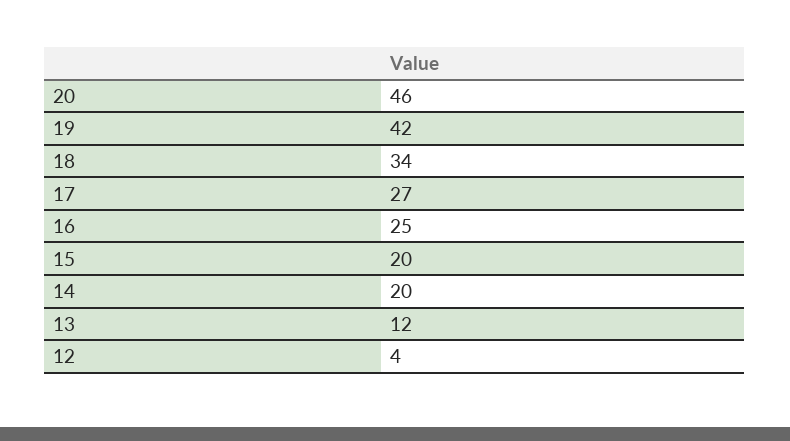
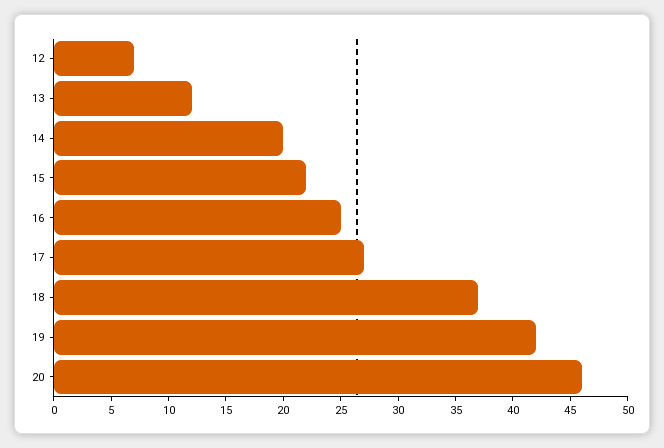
18: 34 -> 37
15: 20 -> 22
12: 4 -> 7

